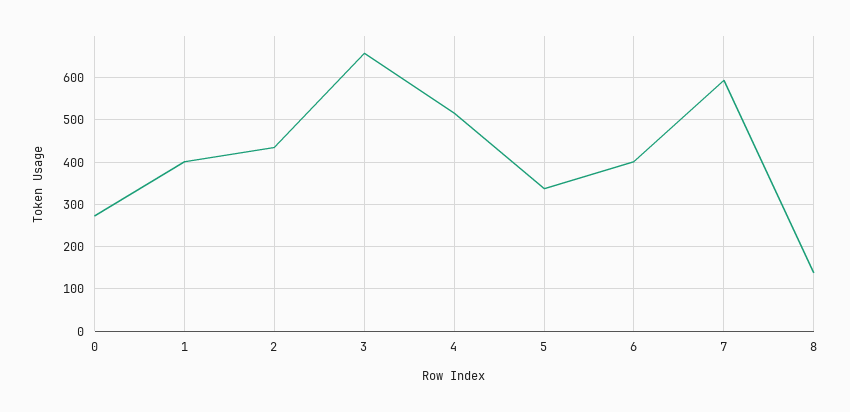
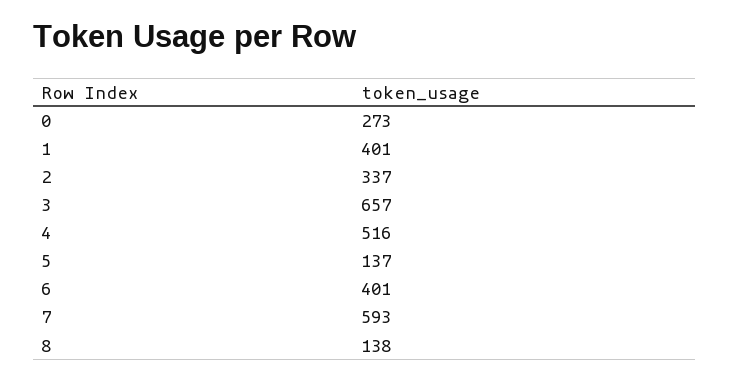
2: 440 -> 337
5: 340 -> 137

